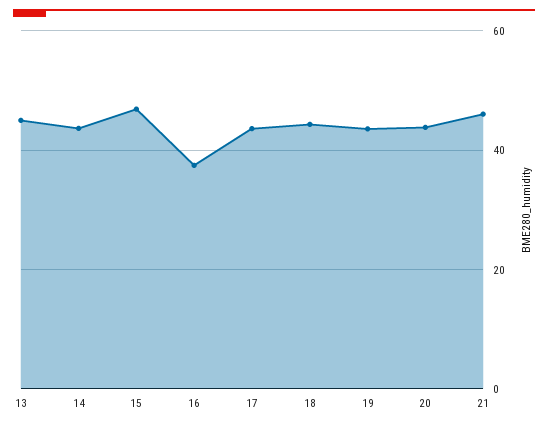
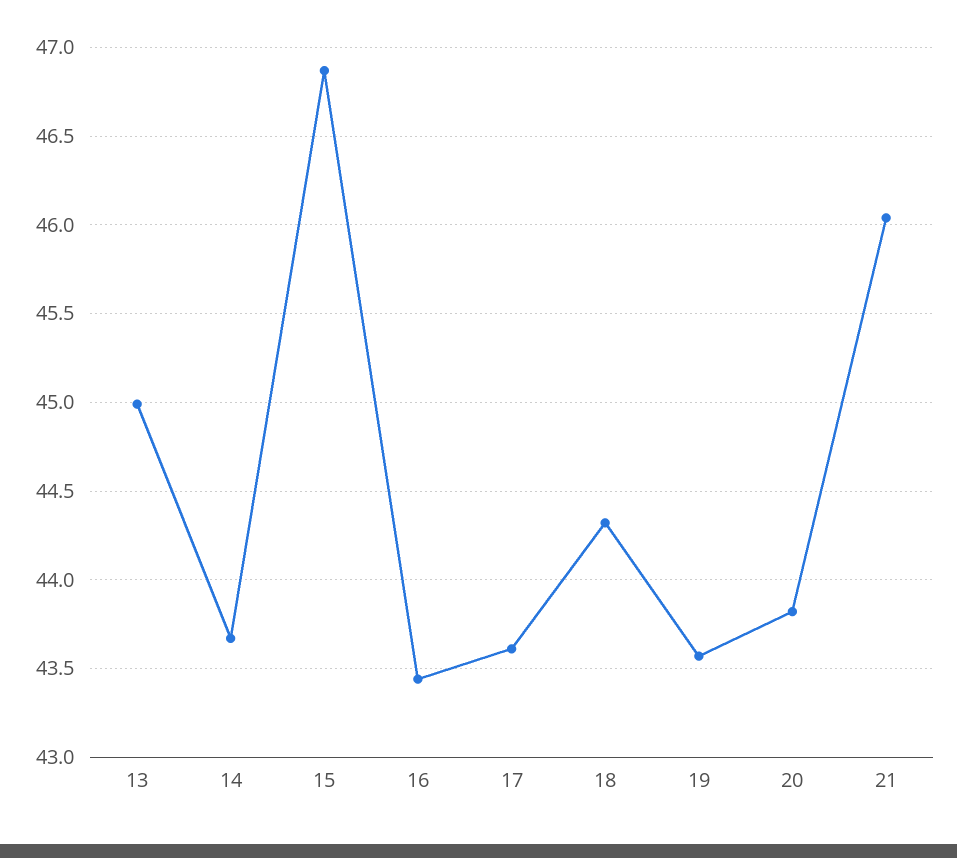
16: 38 -> 43.45

